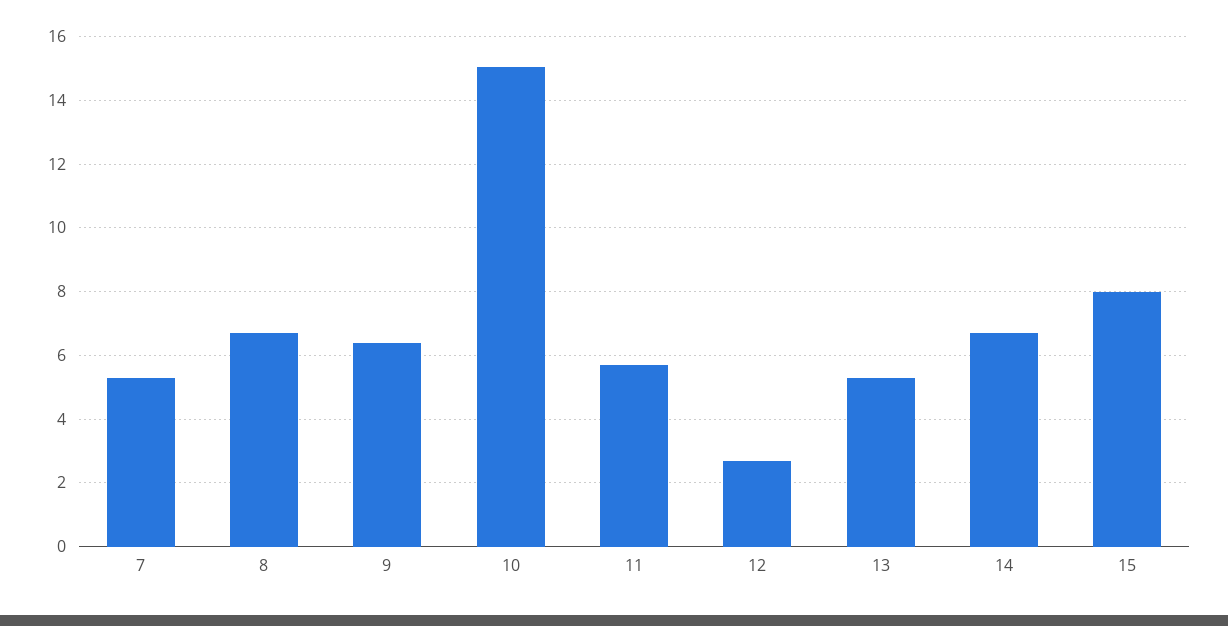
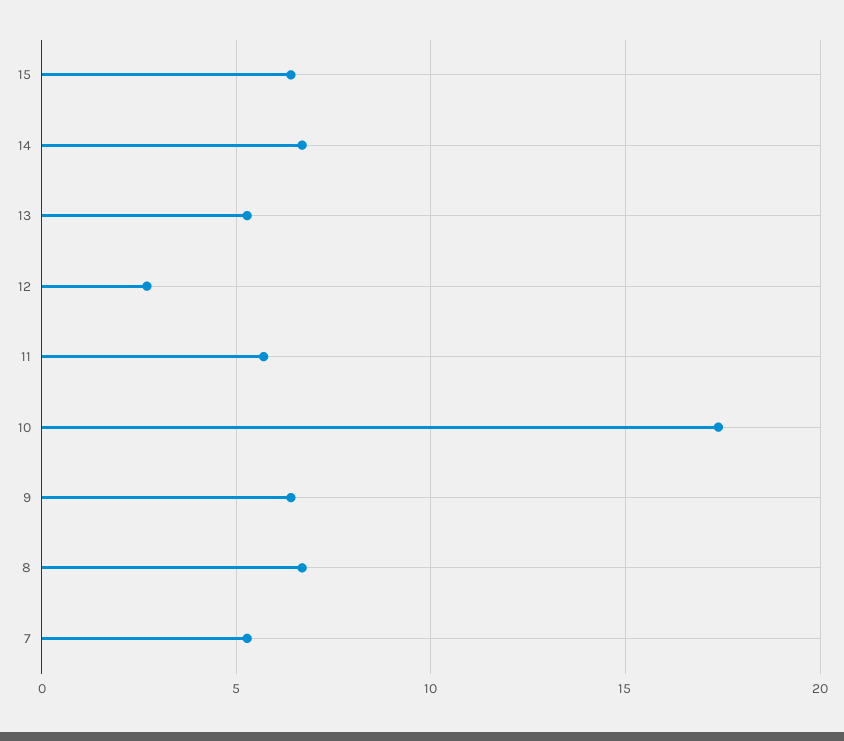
10: 15 -> 17.5
15: 8 -> 6.5

